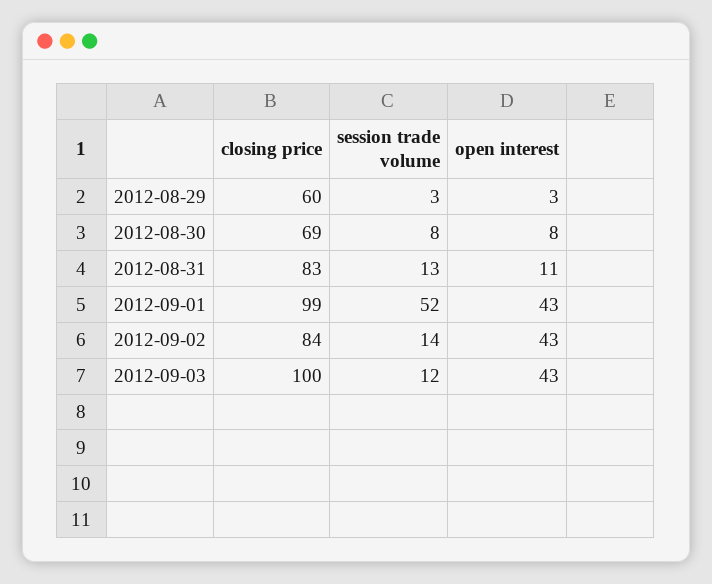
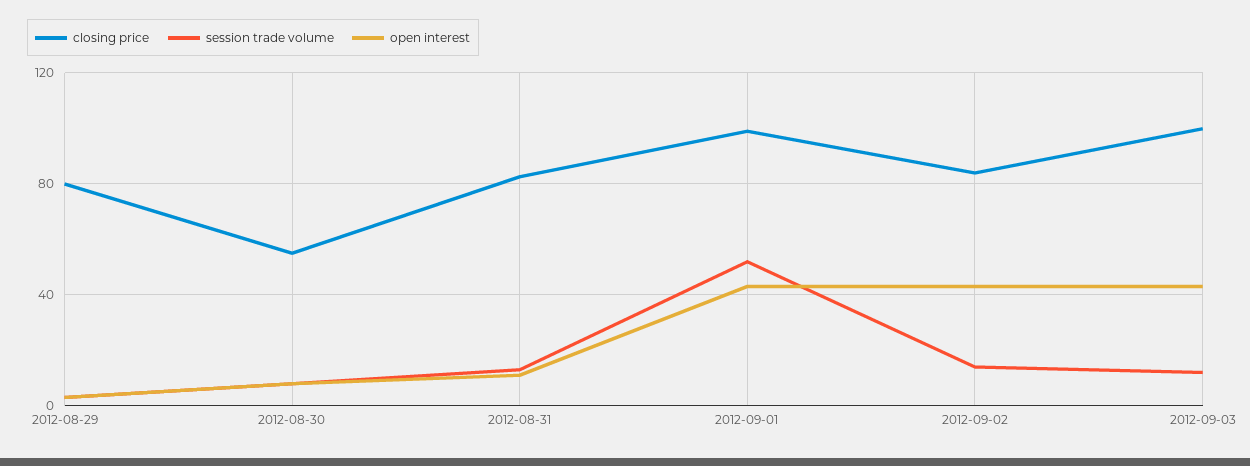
closing price, 2012-08-29: 60 -> 80
closing price, 2012-08-30: 69 -> 55

